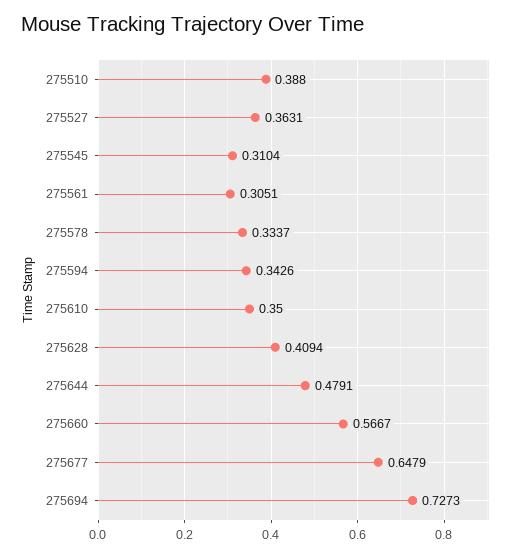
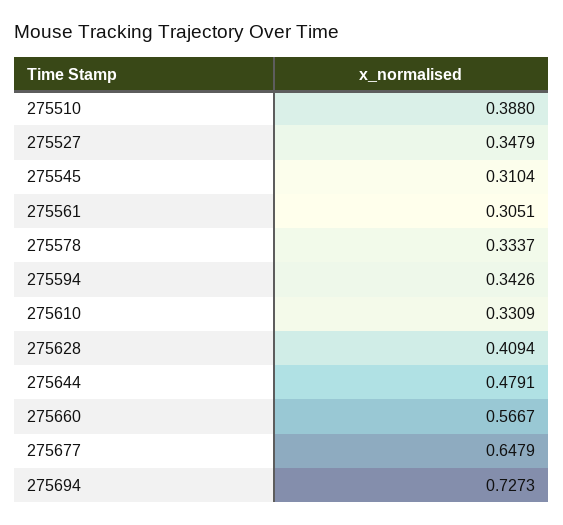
275527: 0.3631 -> 0.3479
275610: 0.35 -> 0.3309

